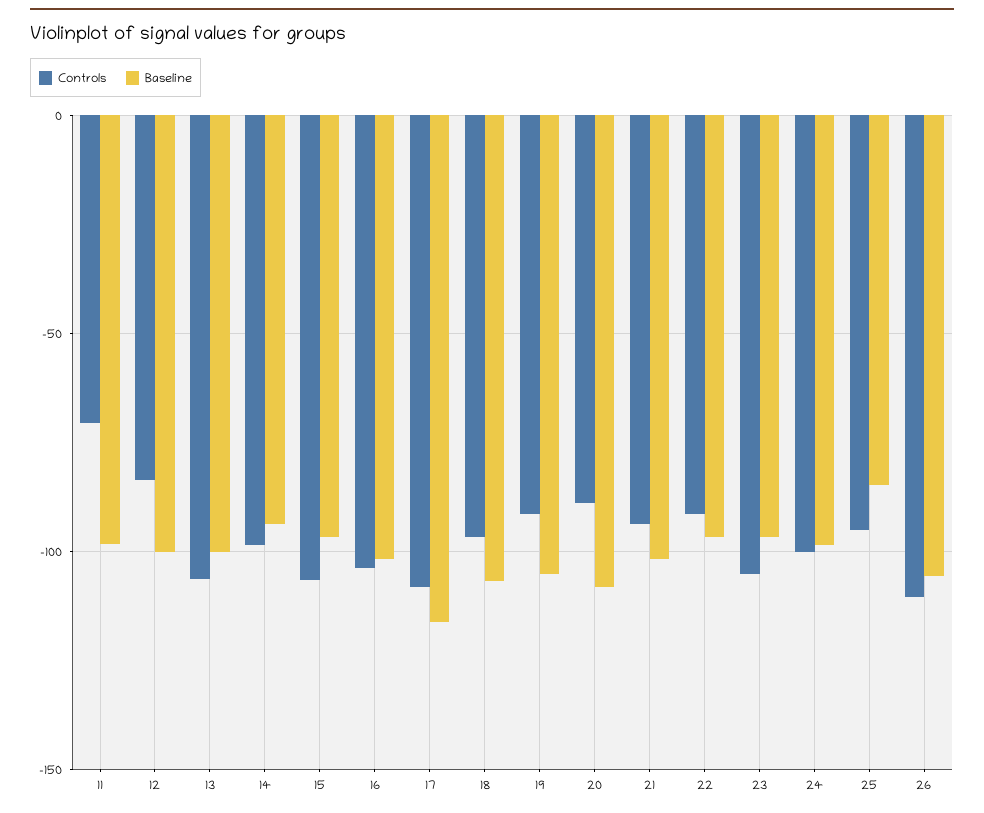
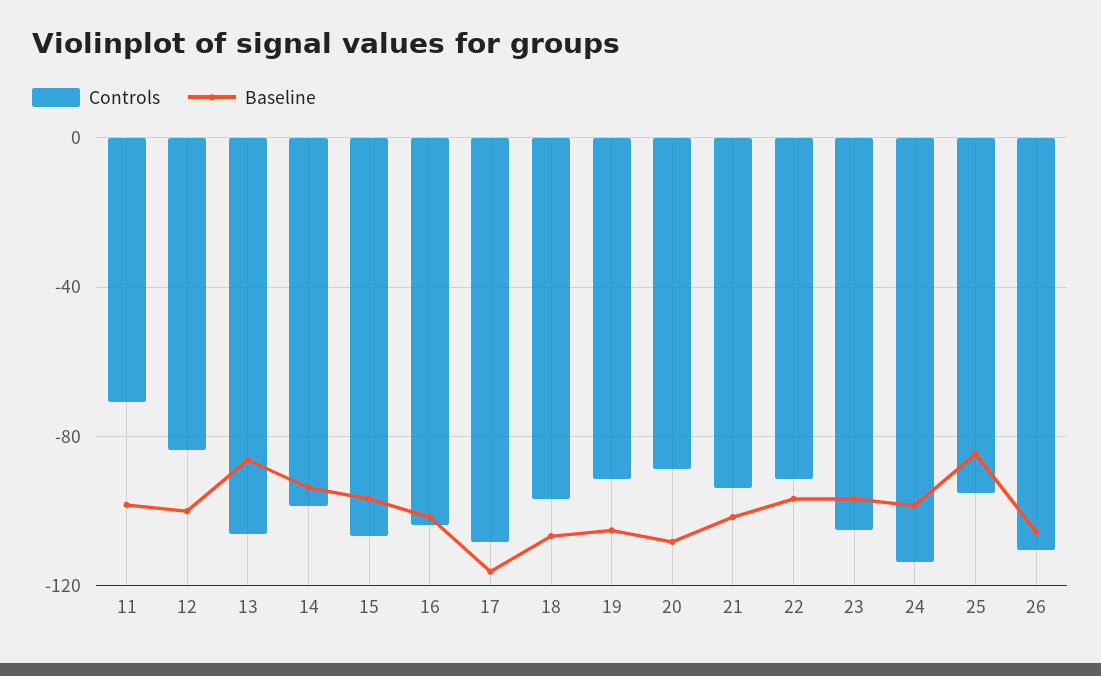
Baseline, 13: -100 -> -85
Controls, 24: -100 -> -115

